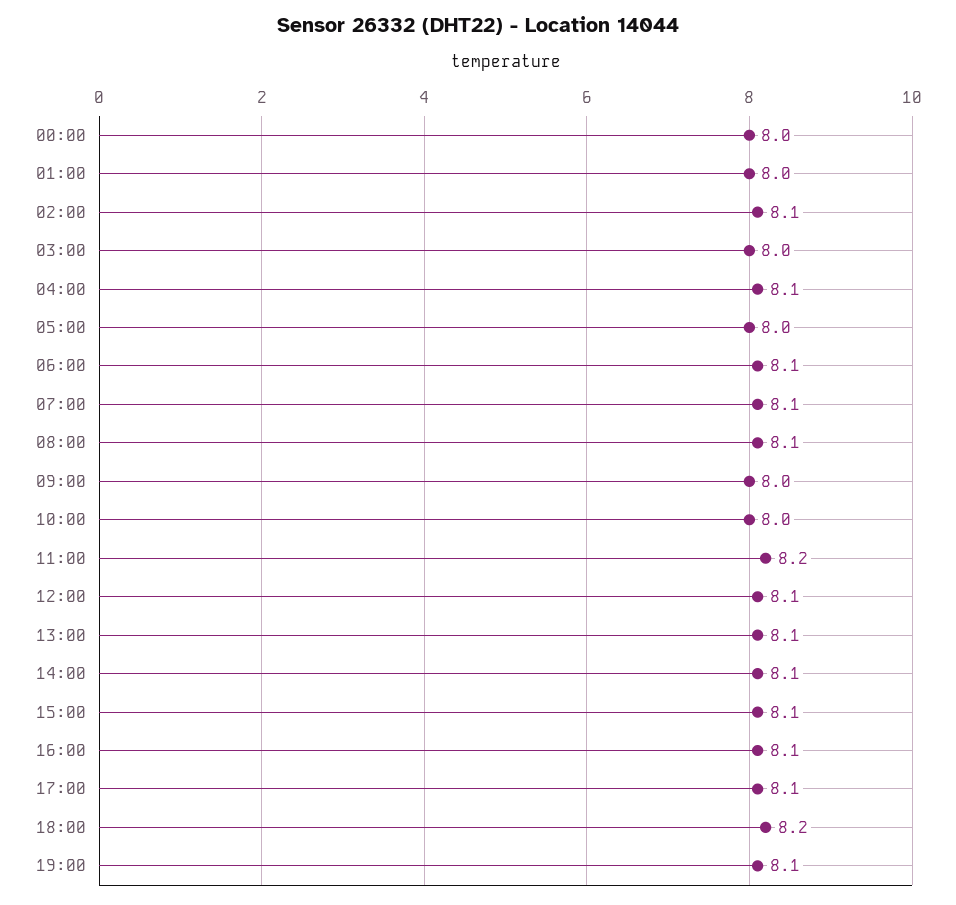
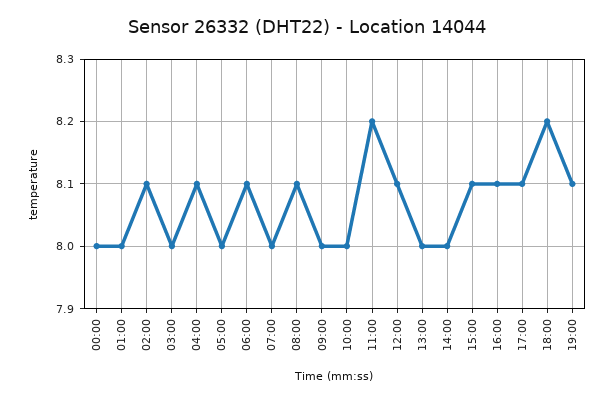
07:00: 8.1 -> 8
13:00: 8.1 -> 8
14:00: 8.1 -> 8

